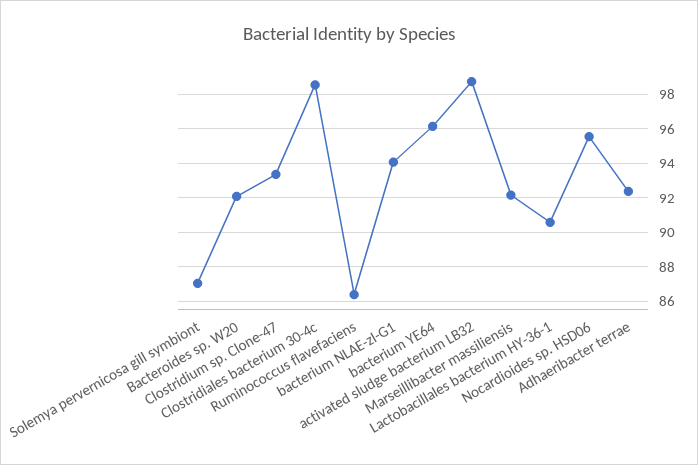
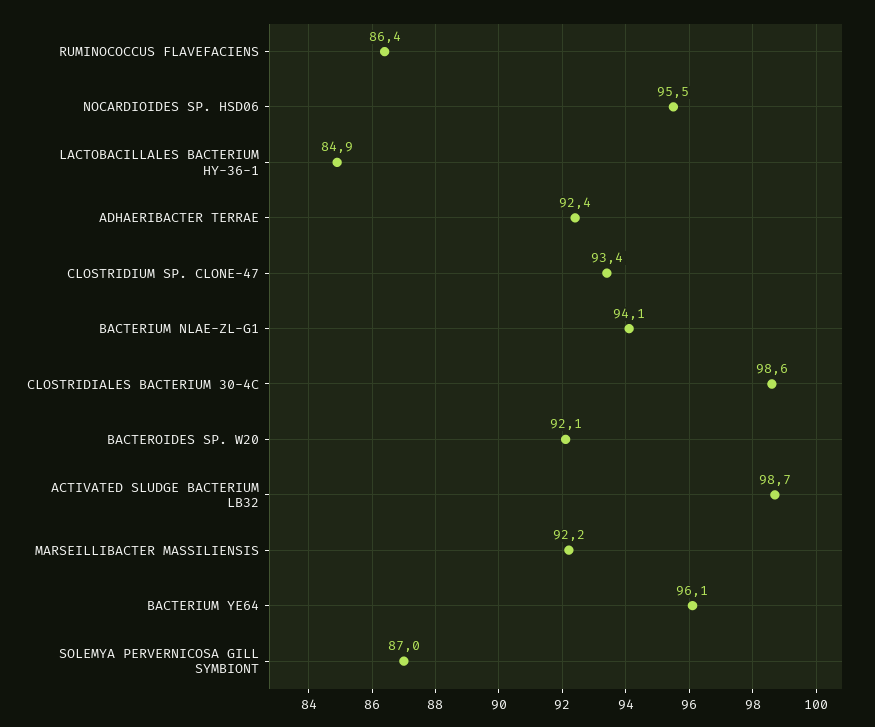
Lactobacillales bacterium HY-36-1: 90.5 -> 84.9

